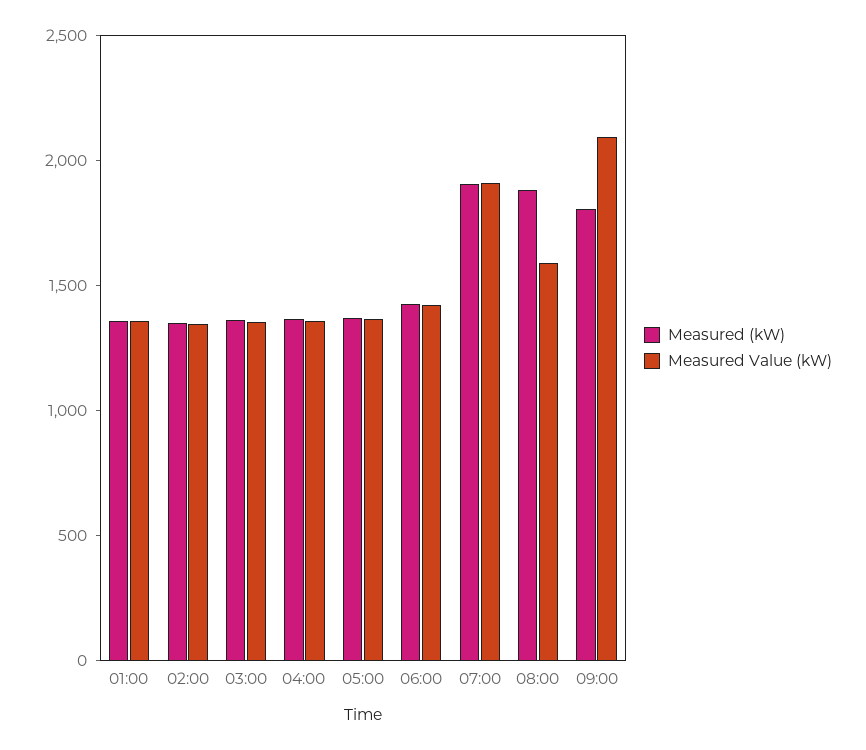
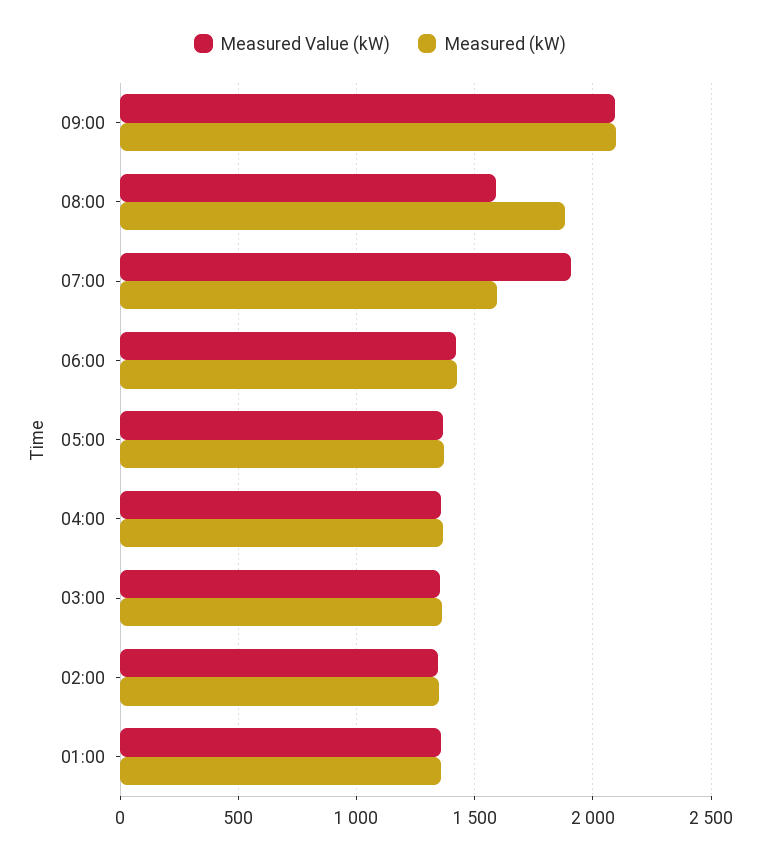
Measured (kW), 07:00: 1900 -> 1600
Measured (kW), 09:00: 1800 -> 2100

